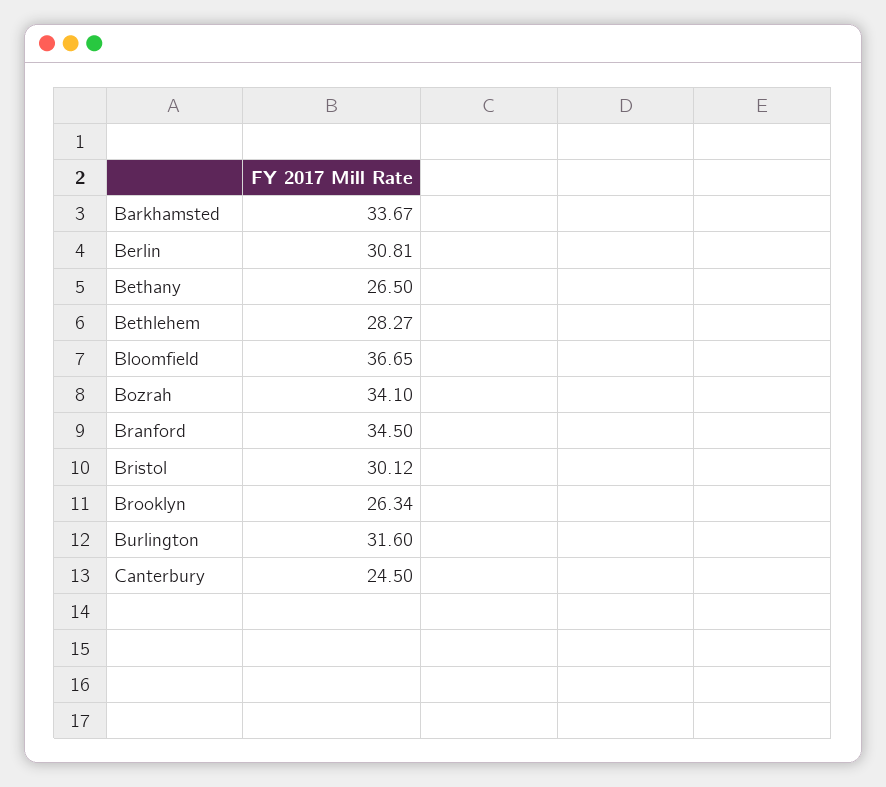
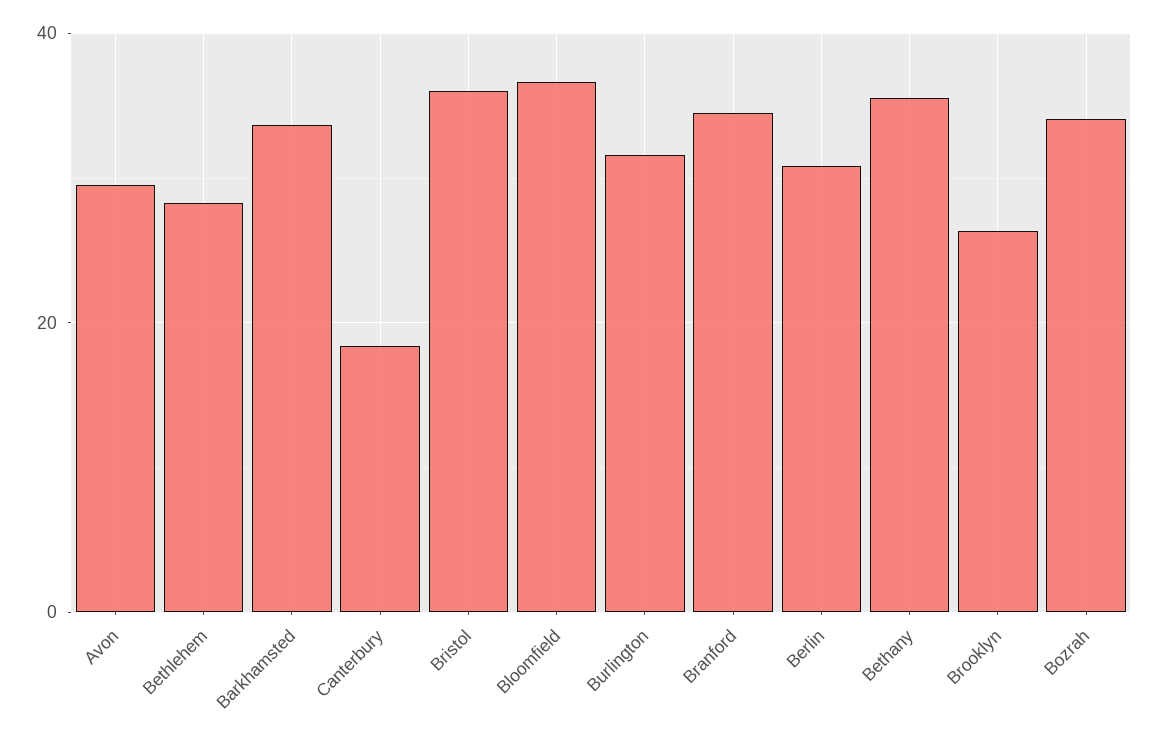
Bethany: 26.5 -> 36
Bristol: 30.12 -> 36
Canterbury: 24.5 -> 18
Avon: none -> 30

